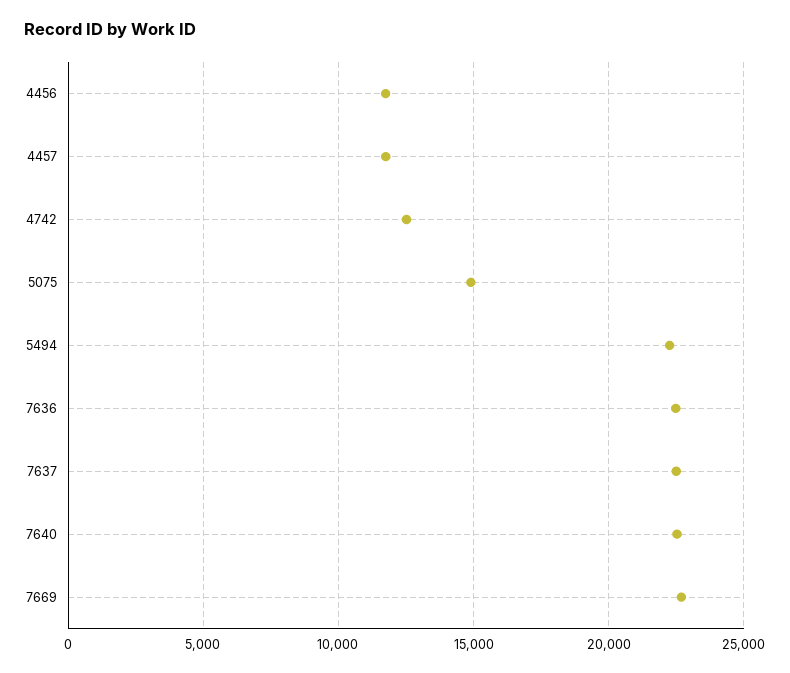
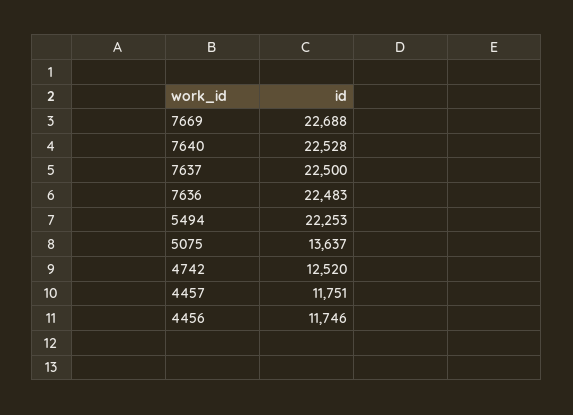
5075: 15000 -> 13637

